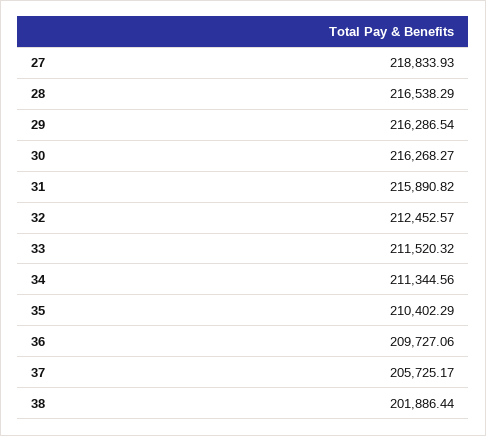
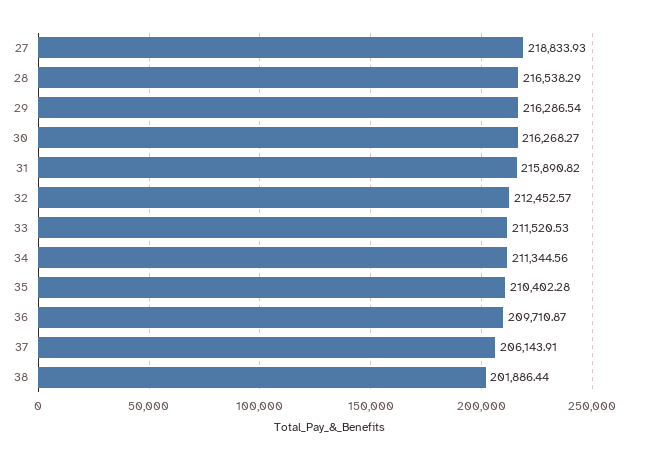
33: 211520.32 -> 211520.53
35: 210402.29 -> 210402.28
36: 209727.06 -> 209710.87
37: 205725.17 -> 206143.91

